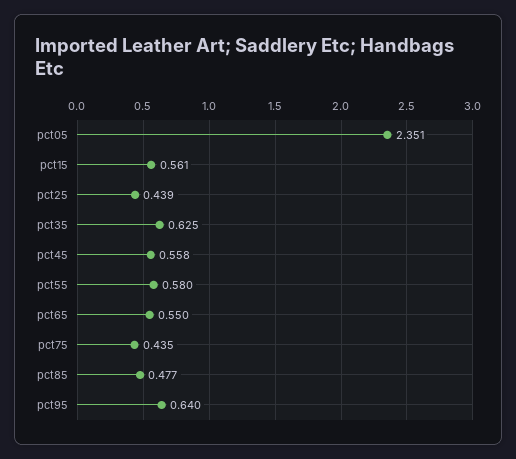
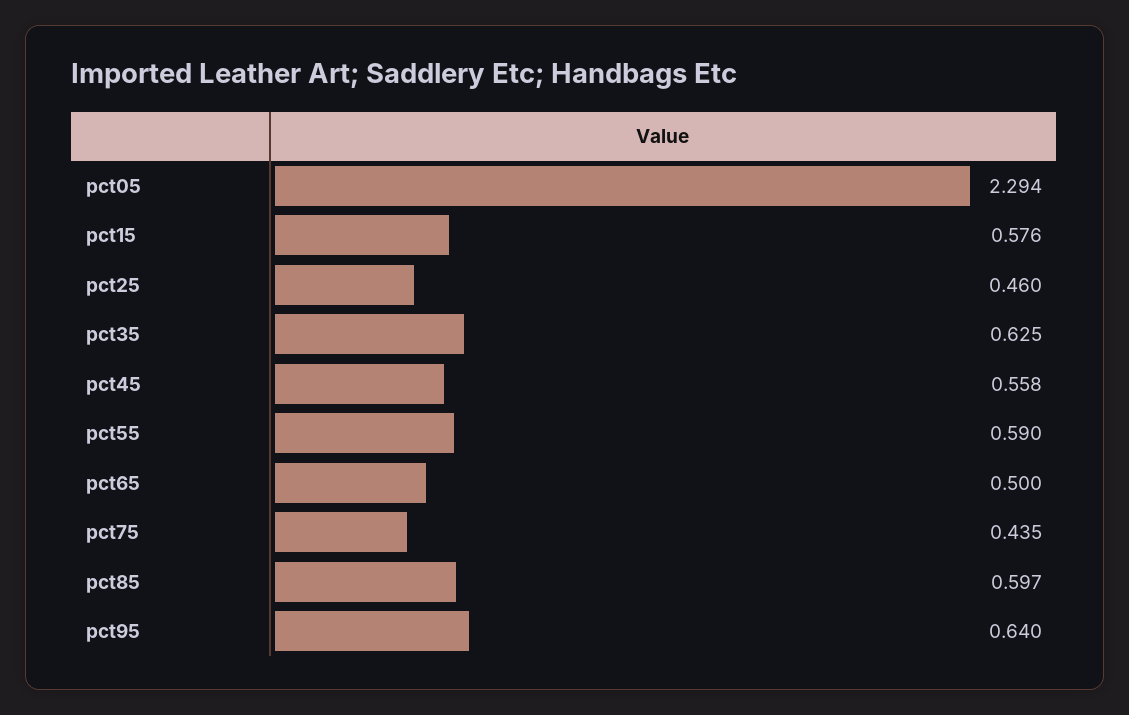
pct05: 2.351 -> 2.294
pct15: 0.561 -> 0.576
pct25: 0.439 -> 0.46
pct55: 0.58 -> 0.59
pct65: 0.55 -> 0.5
pct85: 0.477 -> 0.597

